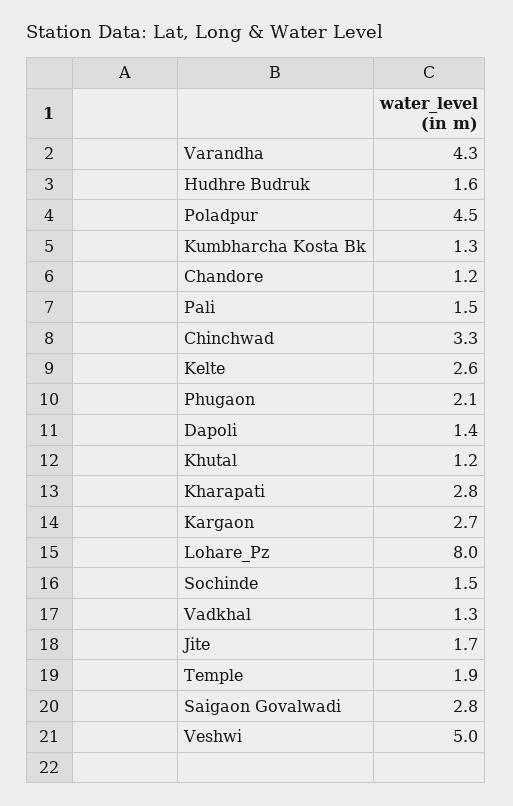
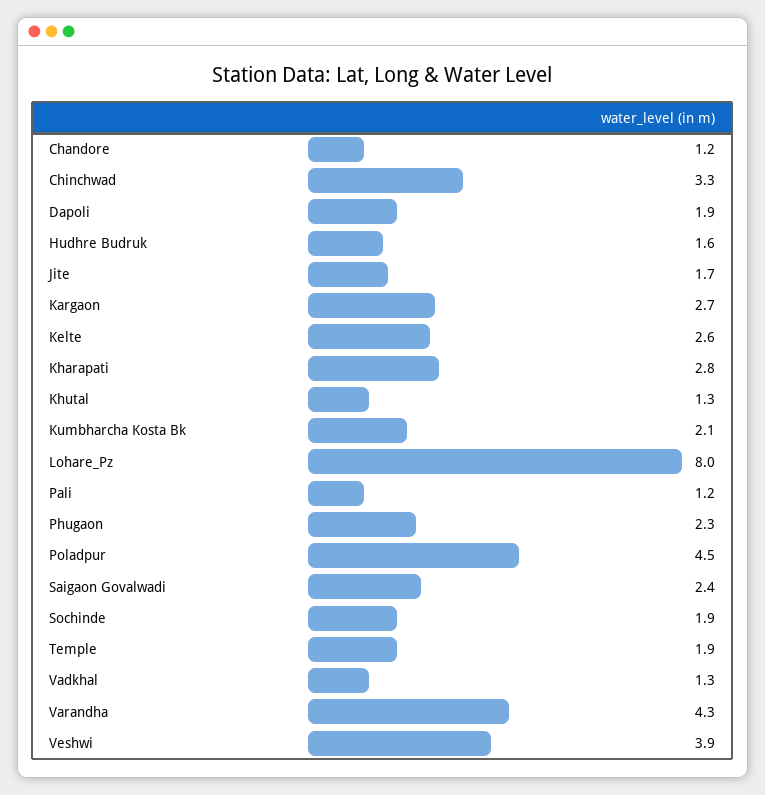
Kumbharcha Kosta Bk: 1.3 -> 2.1
Pali: 1.5 -> 1.2
Phugaon: 2.1 -> 2.3
Dapoli: 1.4 -> 1.9
Khutal: 1.2 -> 1.3
Sochinde: 1.5 -> 1.9
Saigaon Govalwadi: 2.8 -> 2.4
Veshwi: 5 -> 3.9

